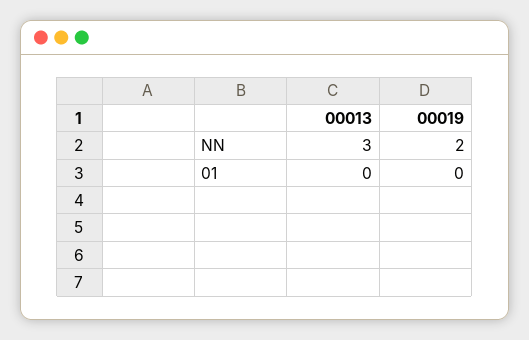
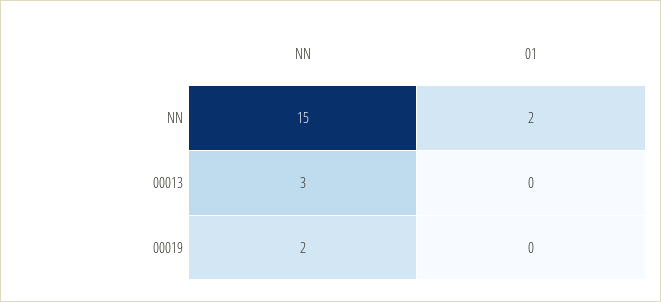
NN, NN: none -> 15
NN, 01: none -> 2

